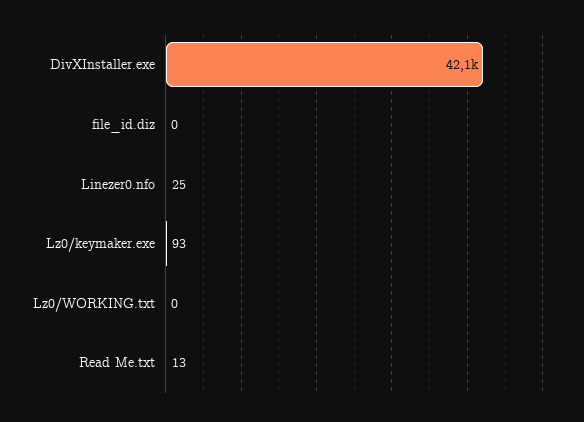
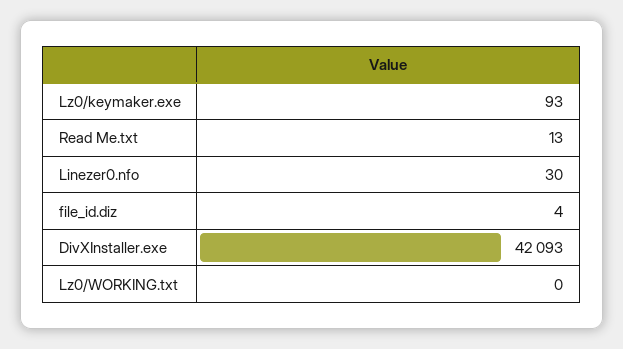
file_id.diz: 0 -> 4
Linezer0.nfo: 25 -> 30

